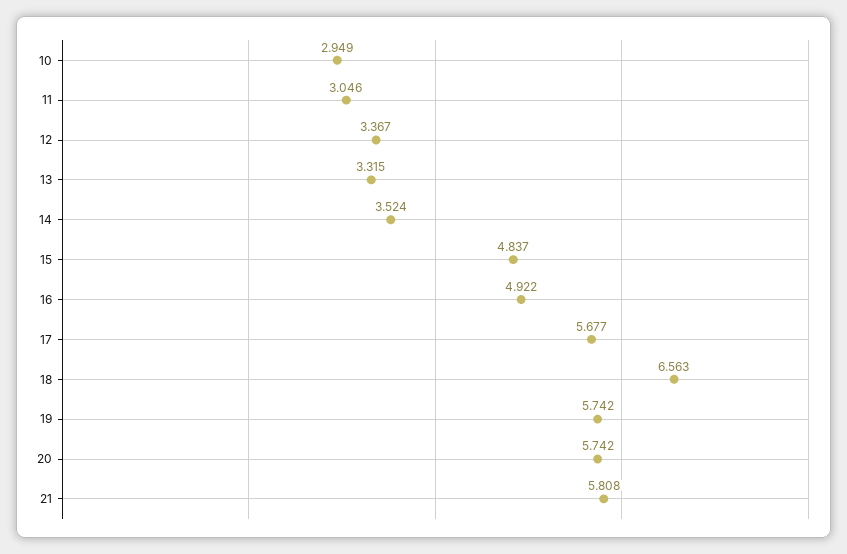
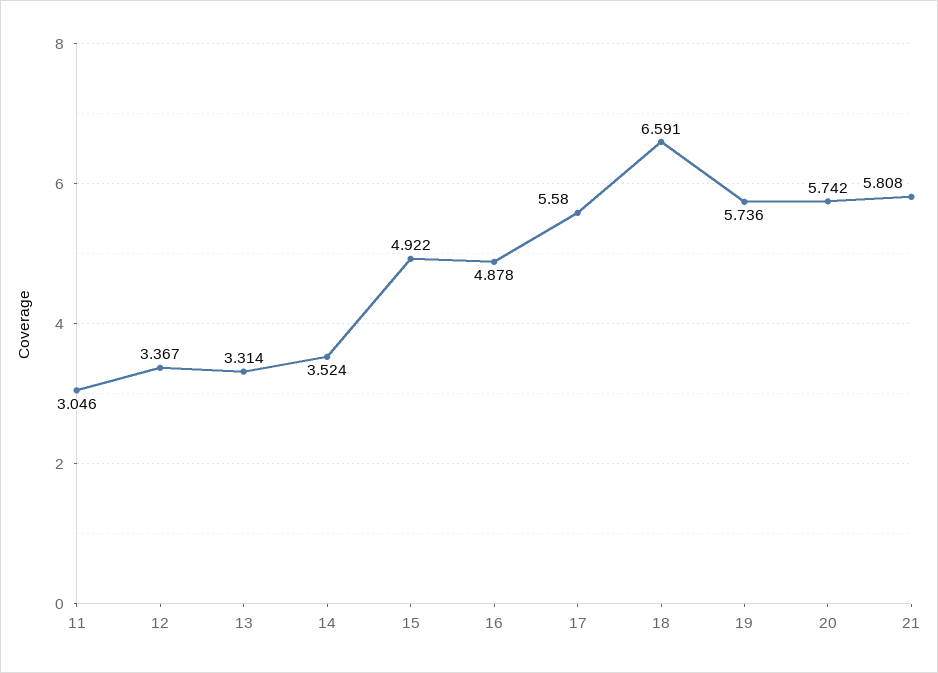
10: 2.949 -> none
13: 3.315 -> 3.314
15: 4.837 -> 4.922
16: 4.922 -> 4.878
17: 5.677 -> 5.58
18: 6.563 -> 6.591
19: 5.742 -> 5.736

